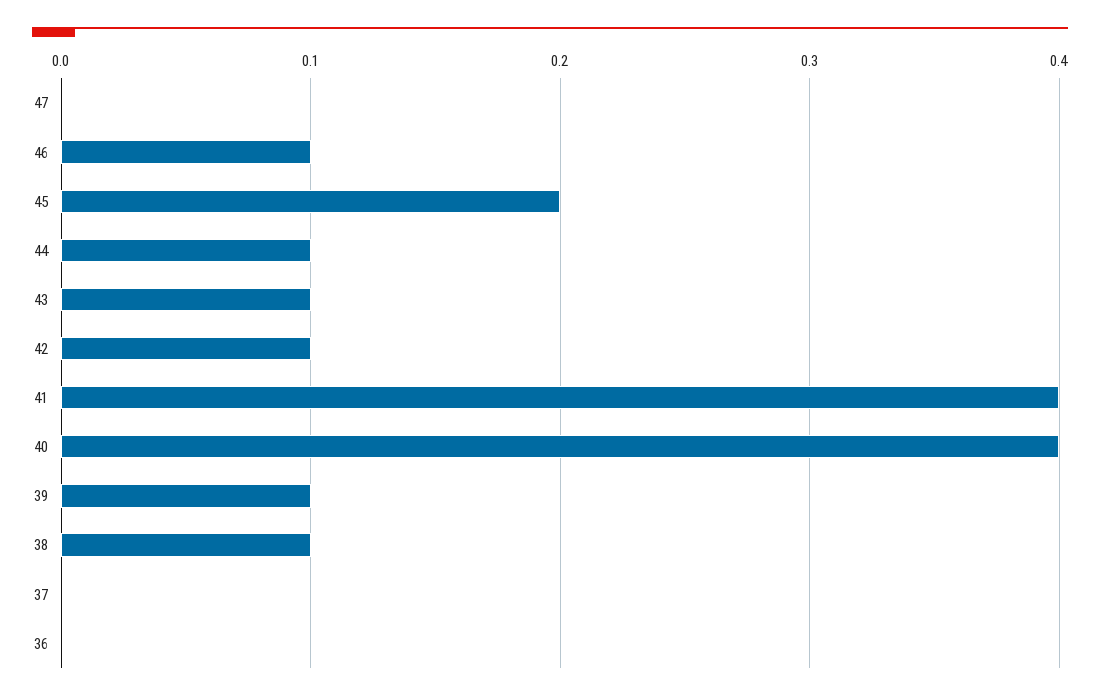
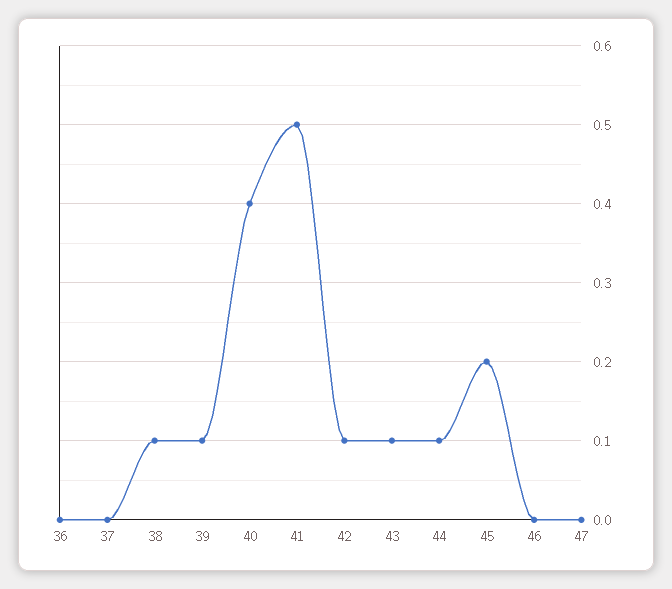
46: 0.1 -> 0
41: 0.4 -> 0.5

